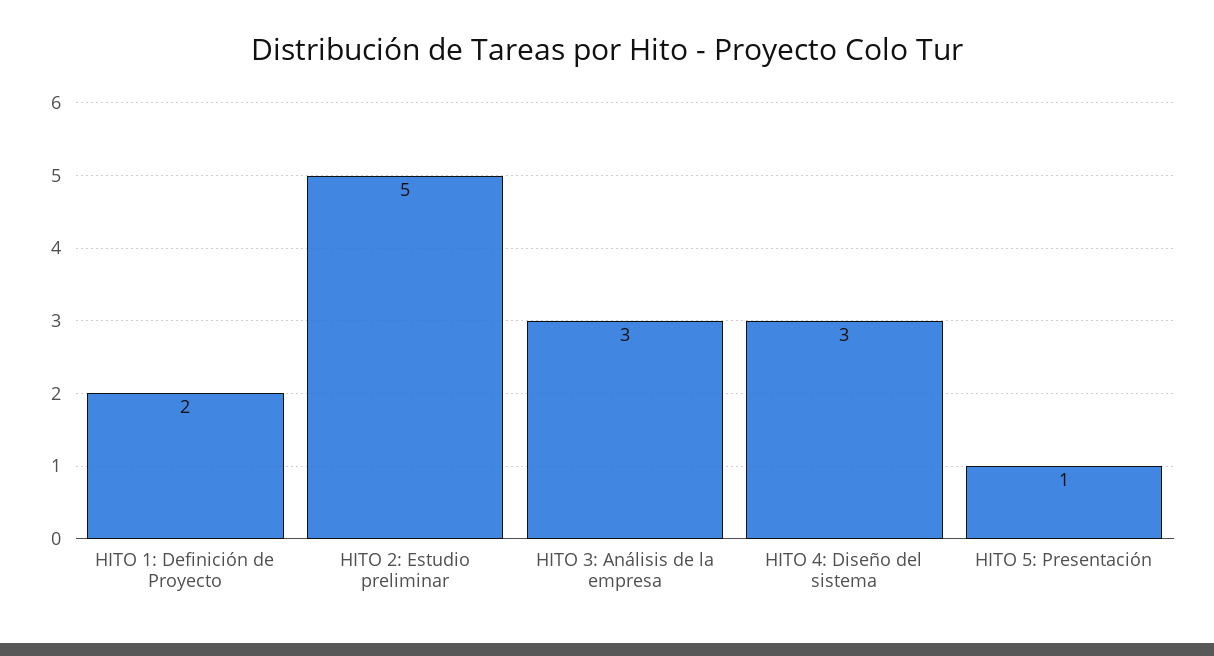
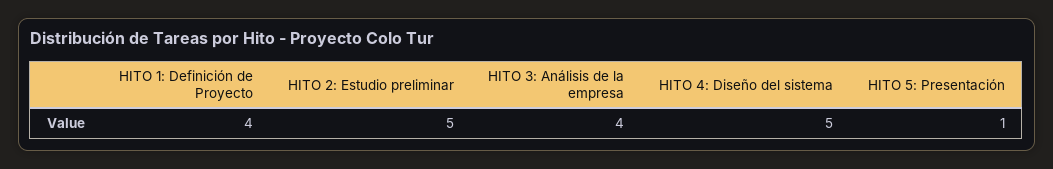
HITO 1: Definición de Proyecto: 2 -> 4
HITO 3: Análisis de la empresa: 3 -> 4
HITO 4: Diseño del sistema: 3 -> 5

